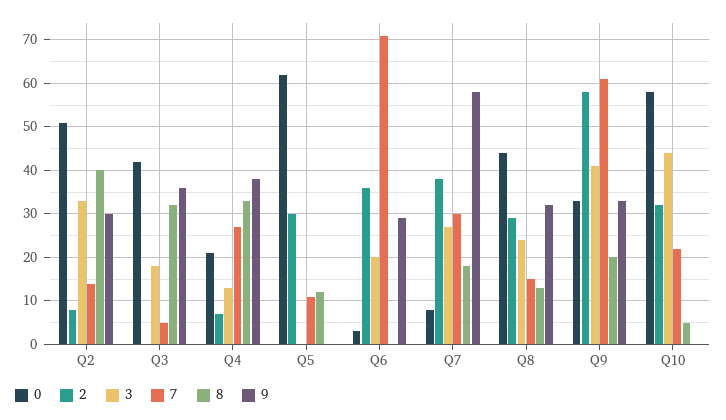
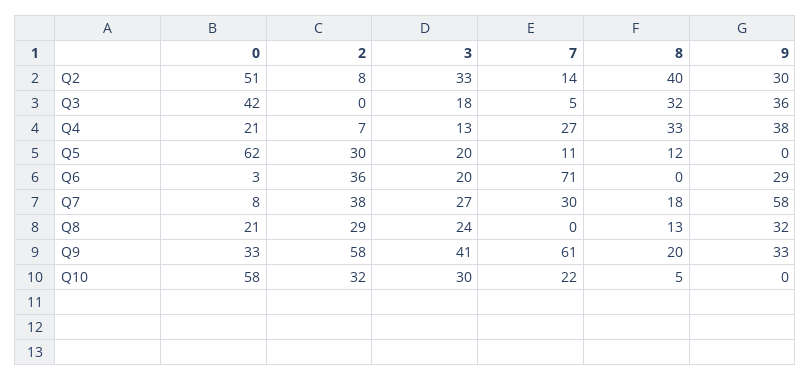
3, Q5: 0 -> 20
0, Q8: 45 -> 21
7, Q8: 15 -> 0
3, Q10: 45 -> 30

